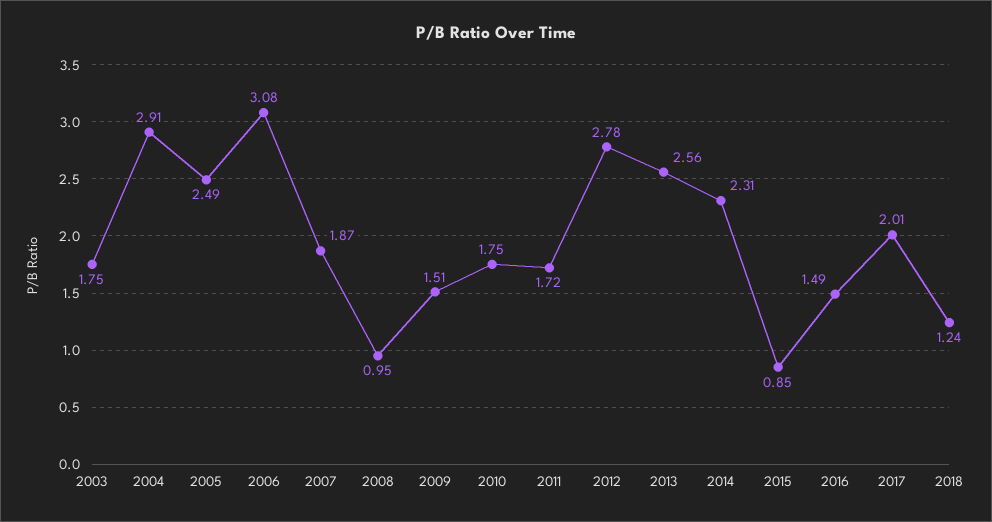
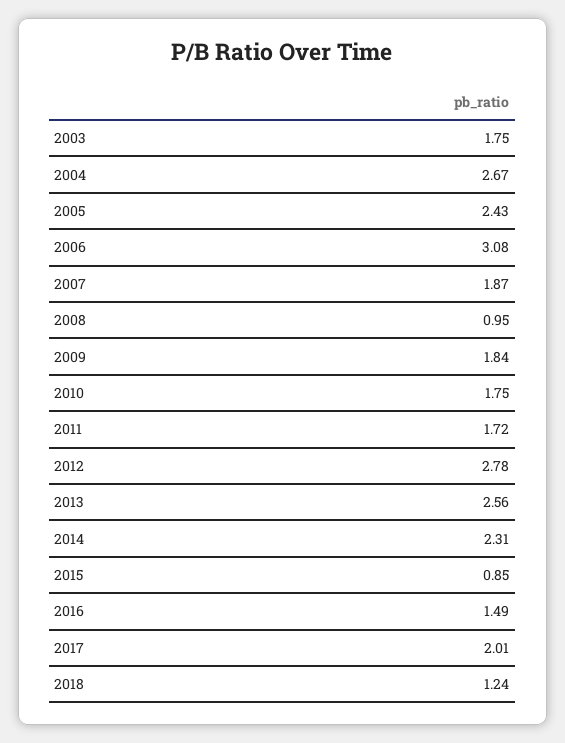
2004: 2.91 -> 2.67
2005: 2.49 -> 2.43
2009: 1.51 -> 1.84

